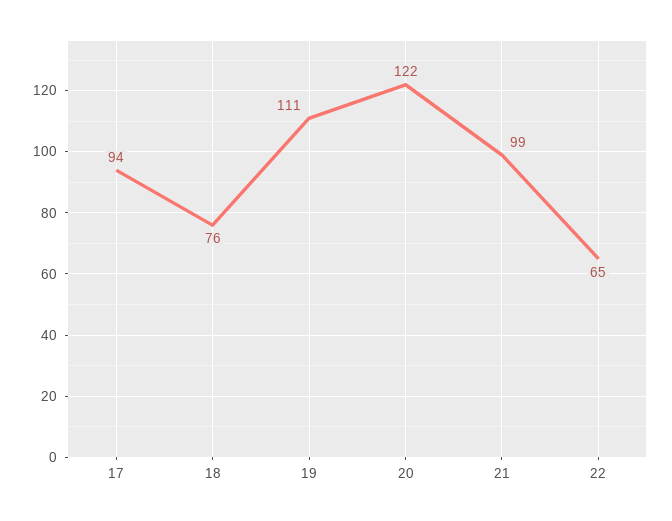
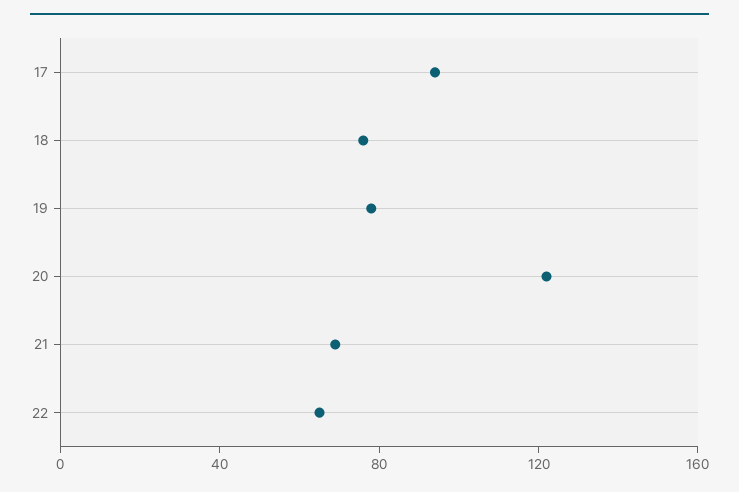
19: 111 -> 80
21: 99 -> 70

